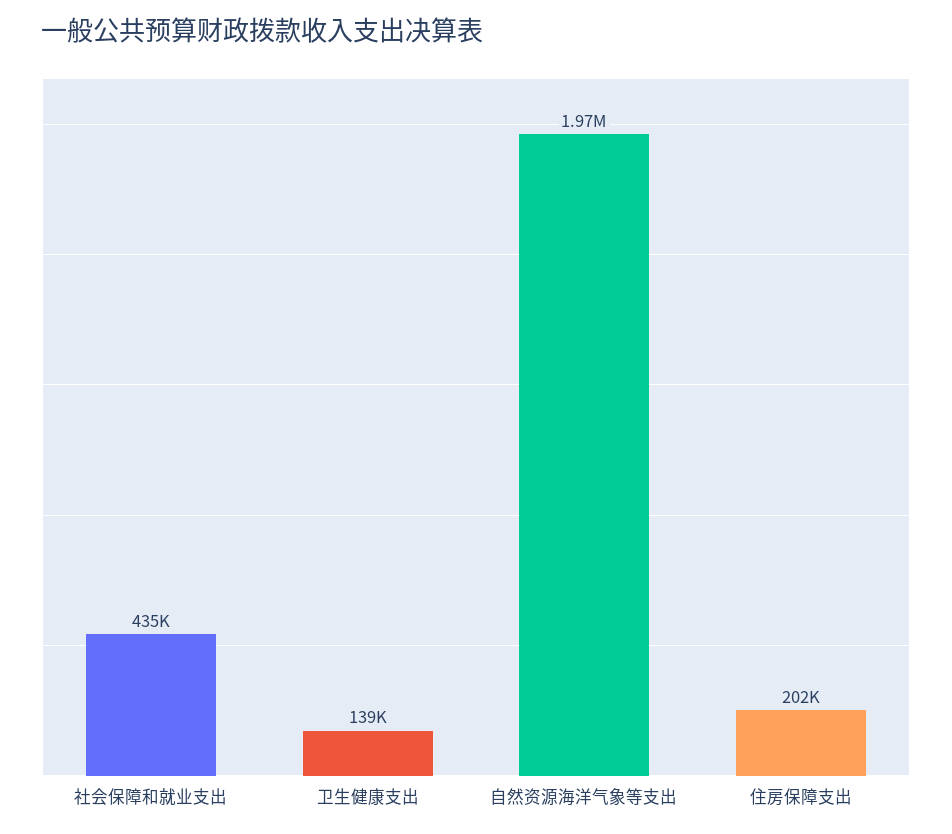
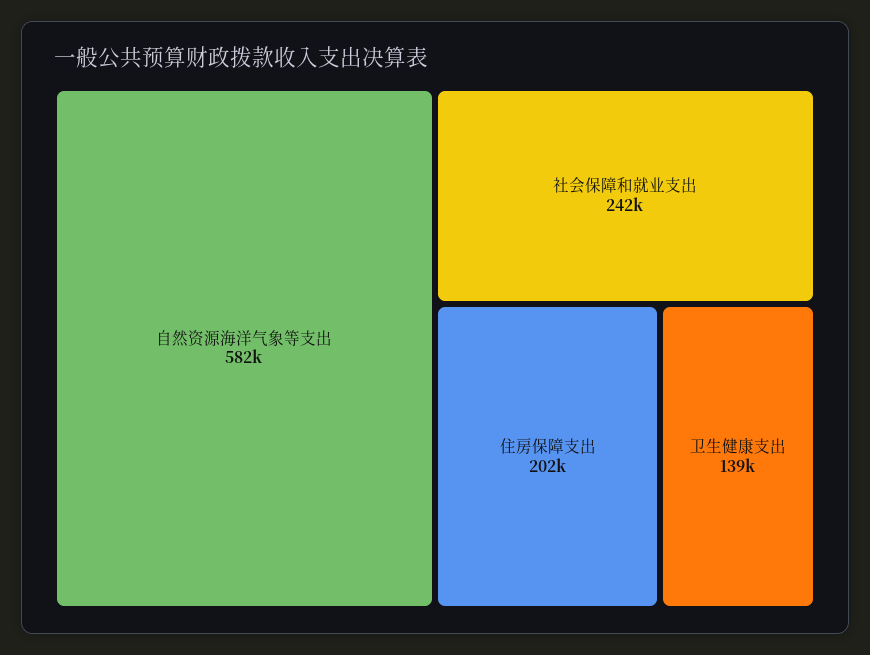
社会保障和就业支出: 435000 -> 242000
自然资源海洋气象等支出: 1970000 -> 582000

